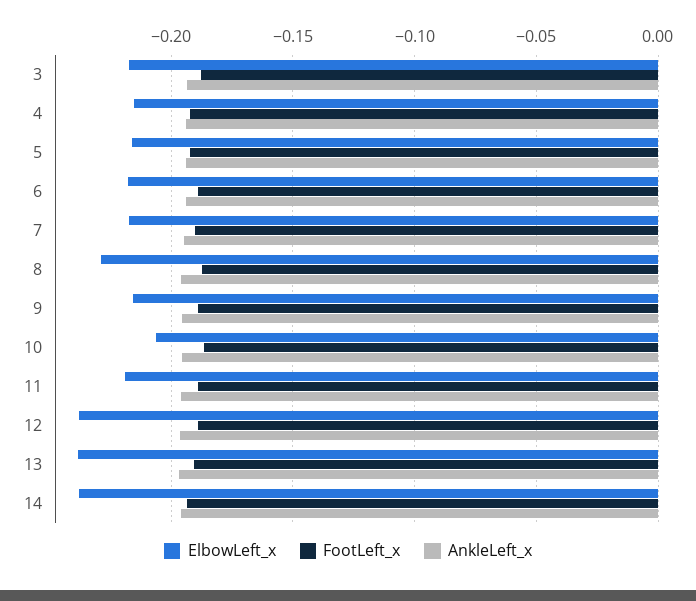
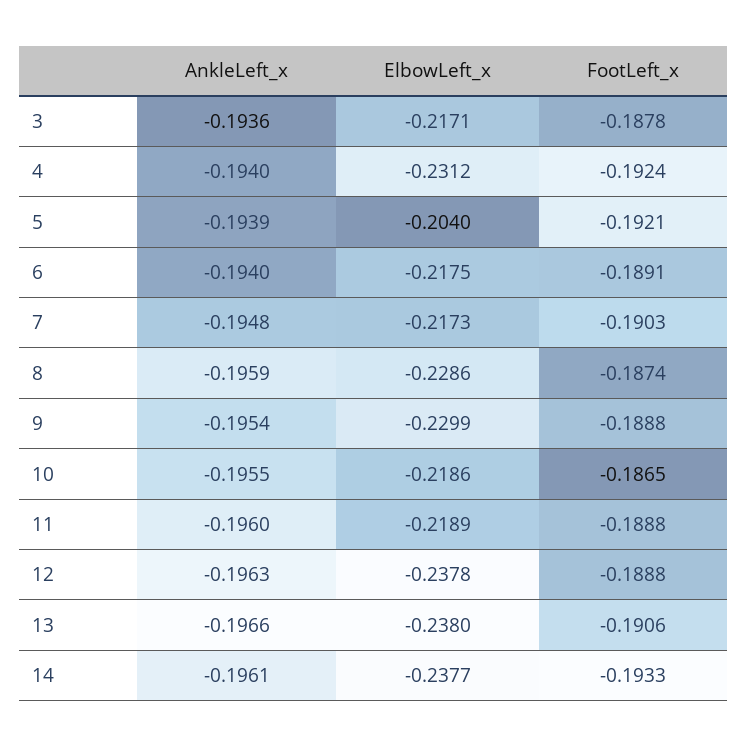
ElbowLeft_x, 4: -0.215 -> -0.2312
ElbowLeft_x, 5: -0.215 -> -0.204
ElbowLeft_x, 9: -0.215 -> -0.2299
ElbowLeft_x, 10: -0.205 -> -0.2186

